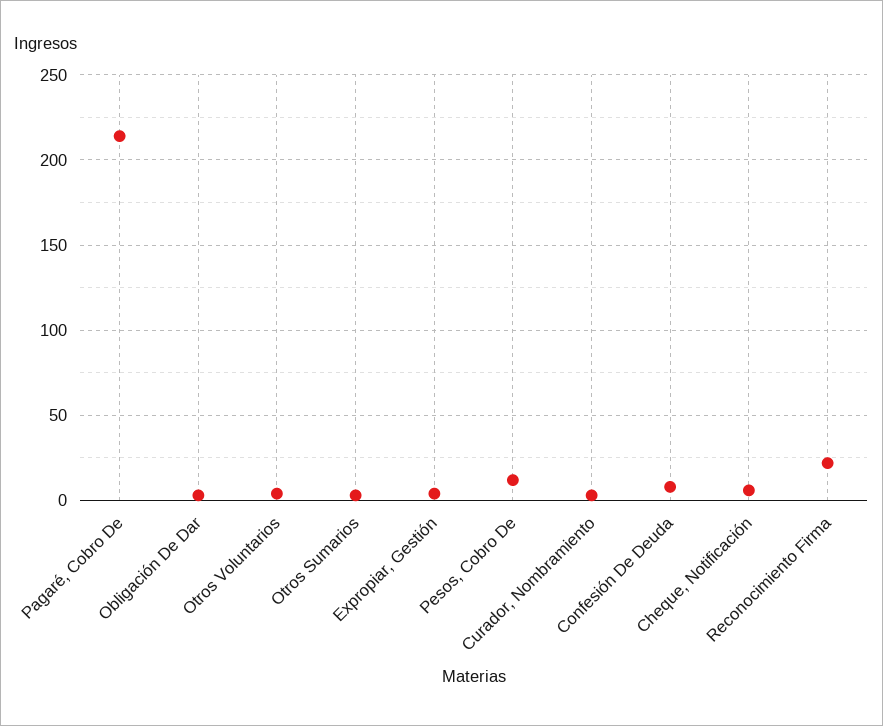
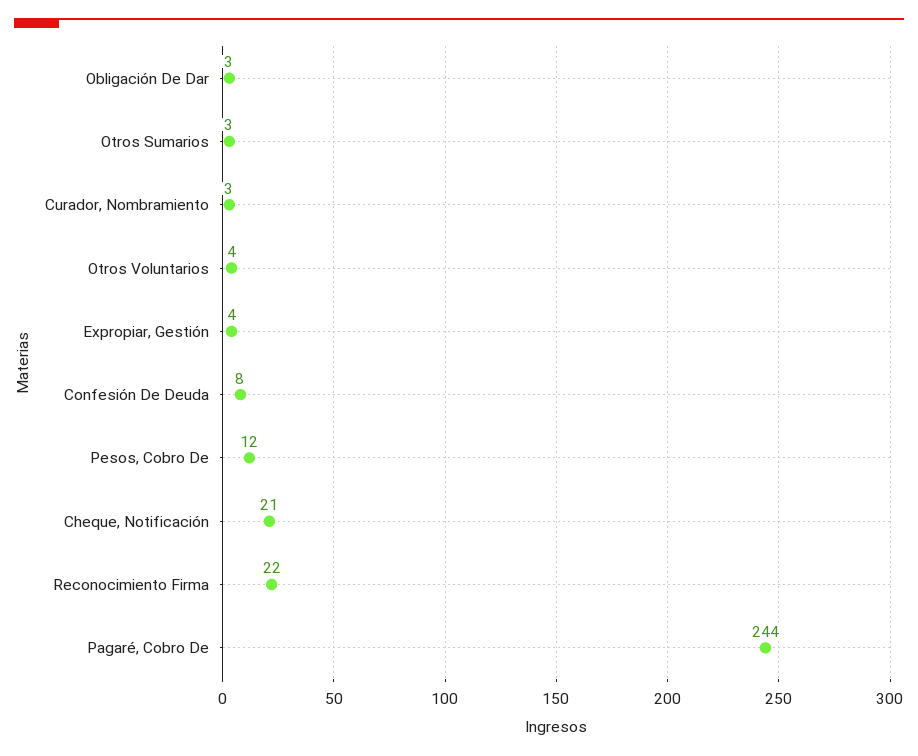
Pagaré, Cobro De: 215 -> 244
Cheque, Notificación: 5 -> 21

